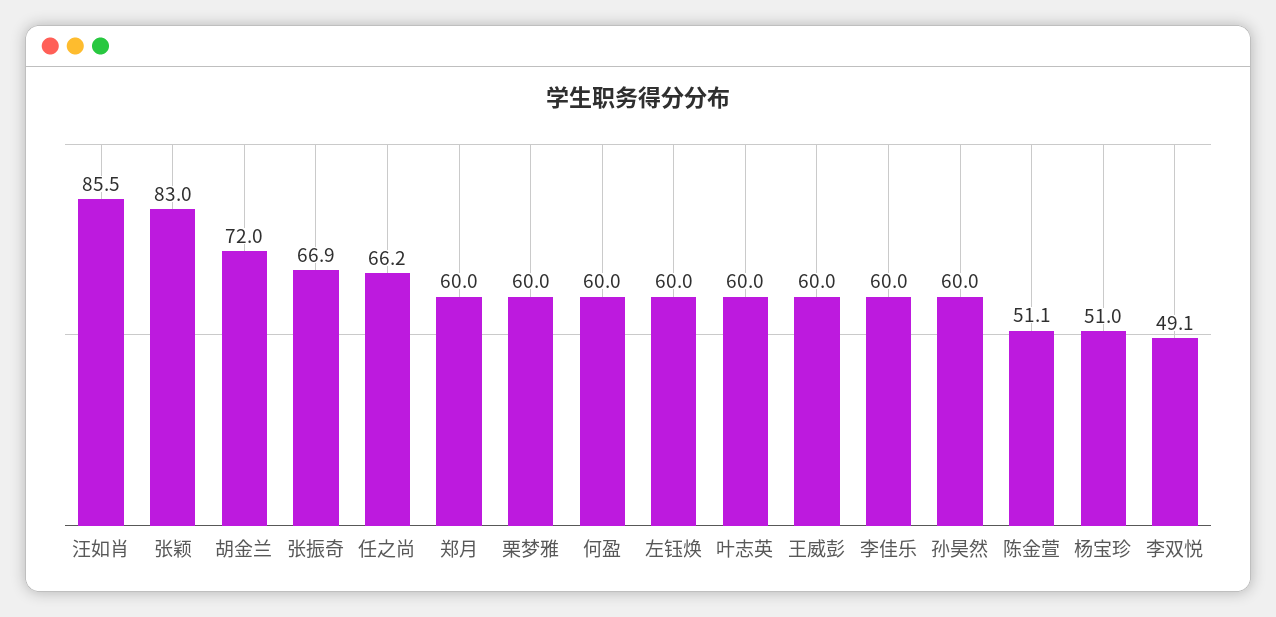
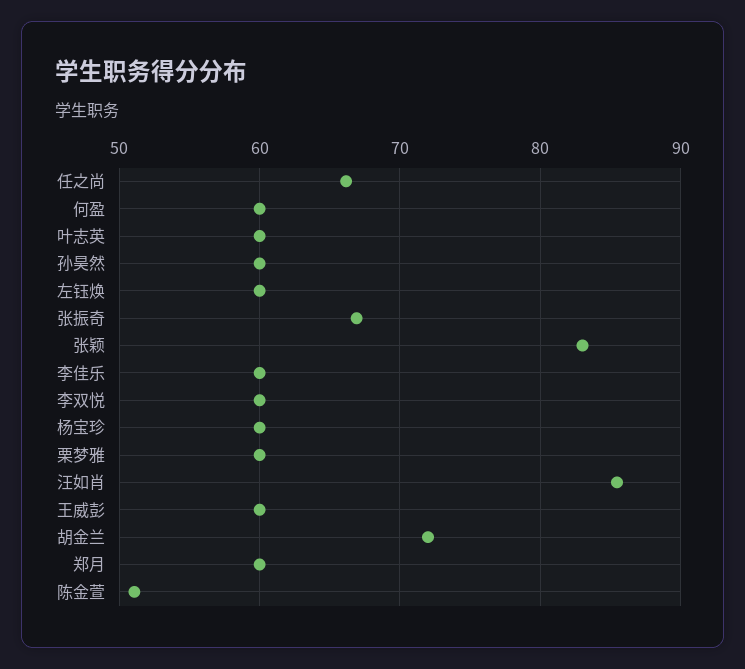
杨宝珍: 51 -> 60
李双悦: 49.1 -> 60

